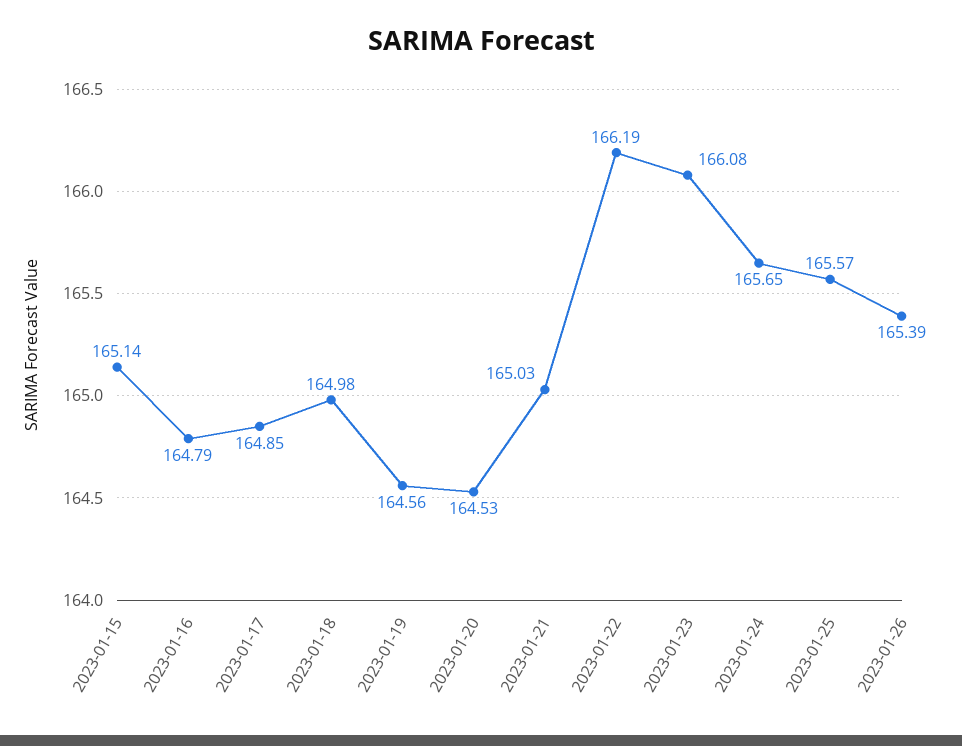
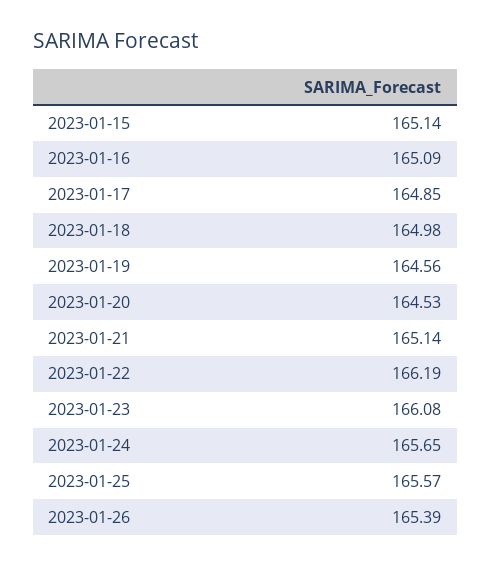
2023-01-16: 164.79 -> 165.09
2023-01-21: 165.03 -> 165.14

